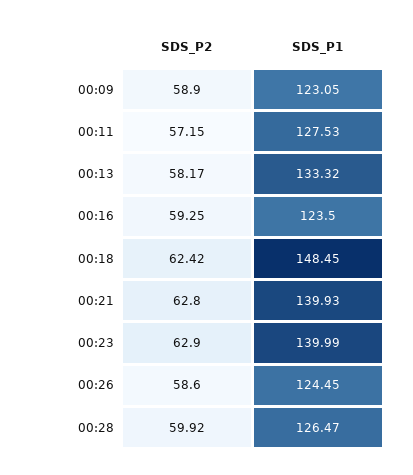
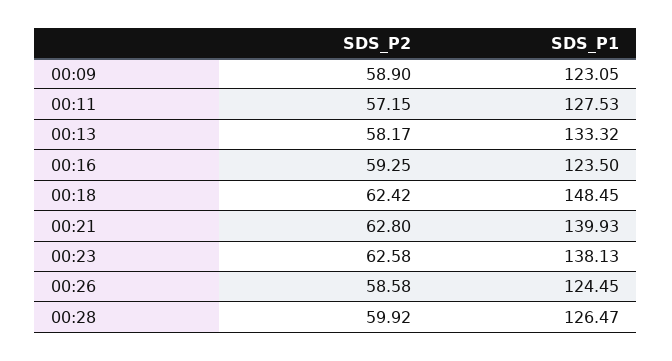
SDS_P2, 00:23: 62.9 -> 62.58
SDS_P1, 00:23: 139.99 -> 138.13
SDS_P2, 00:26: 58.6 -> 58.58

